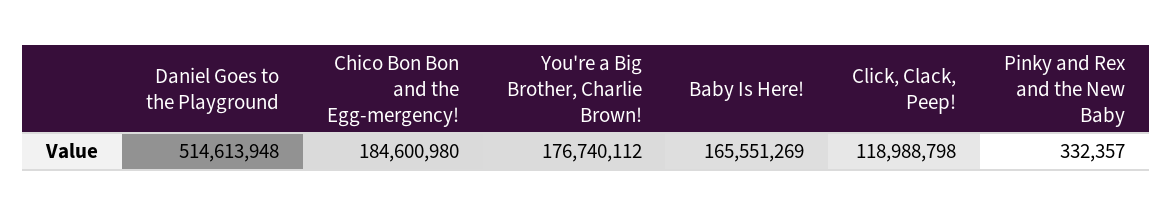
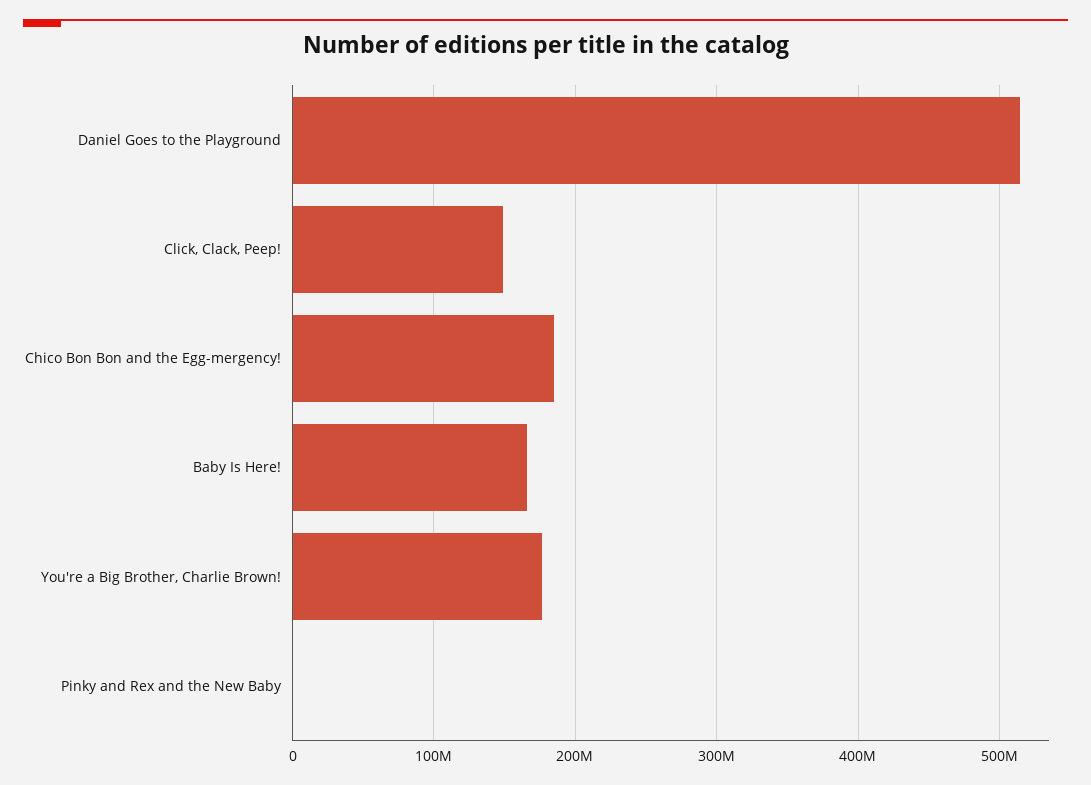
Click, Clack, Peep!: 118988798 -> 150000000

